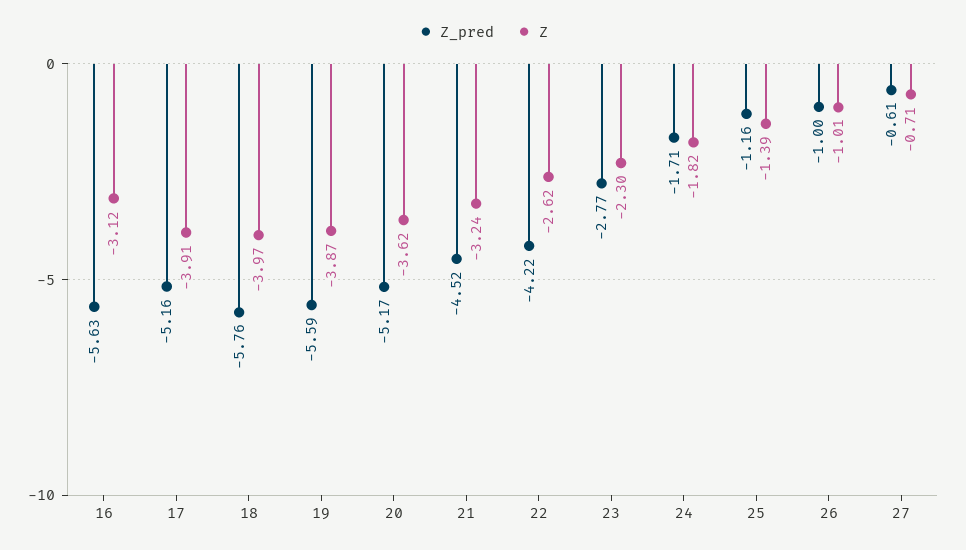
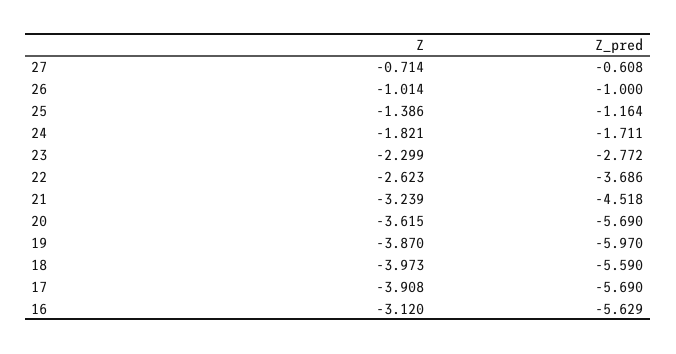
Z_pred, 17: -5.16 -> -5.69
Z_pred, 18: -5.76 -> -5.59
Z_pred, 19: -5.59 -> -5.97
Z_pred, 20: -5.17 -> -5.69
Z_pred, 22: -4.22 -> -3.686

